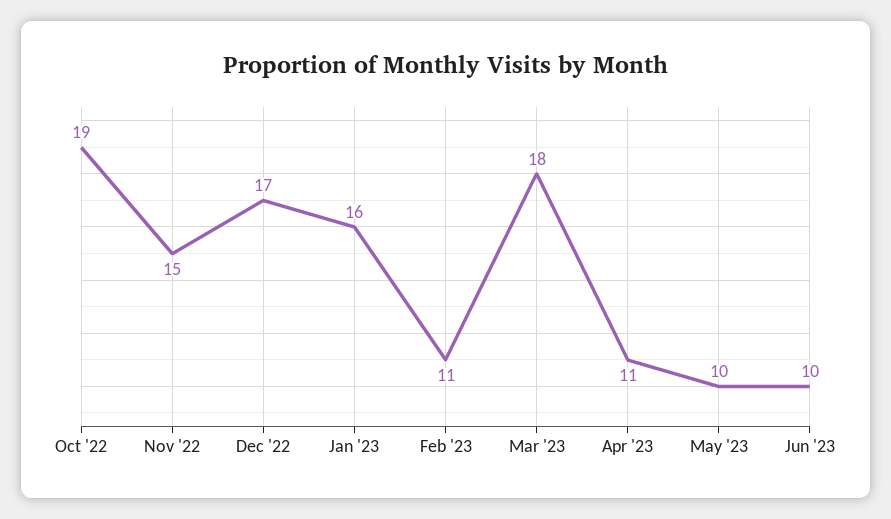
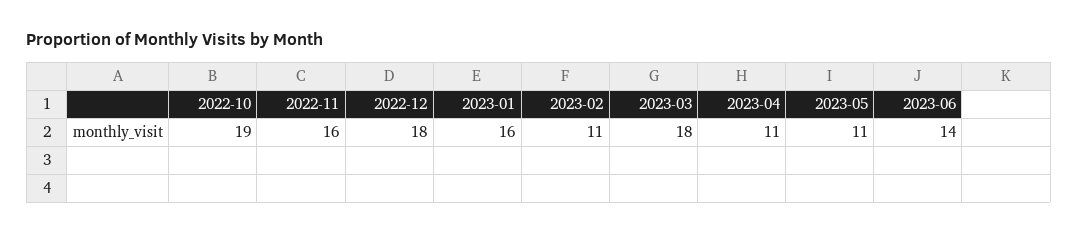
Nov '22: 15 -> 16
Dec '22: 17 -> 18
May '23: 10 -> 11
Jun '23: 10 -> 14

